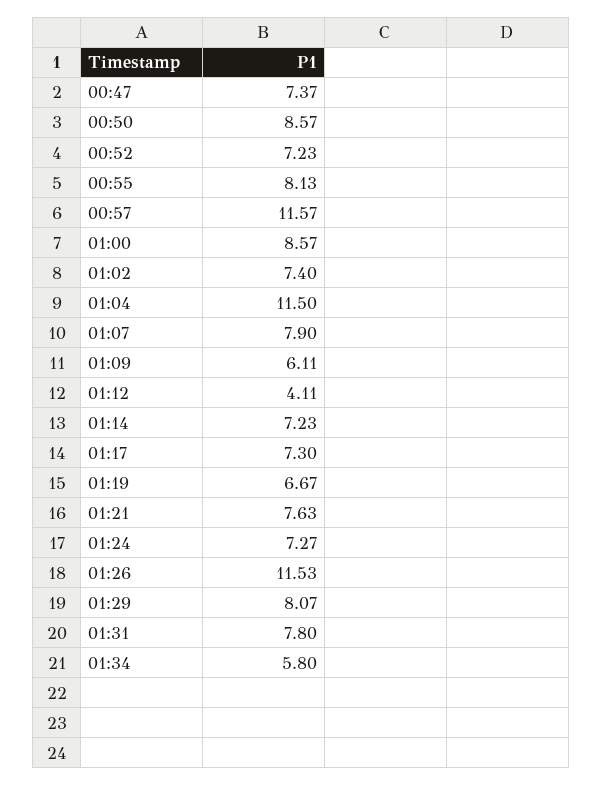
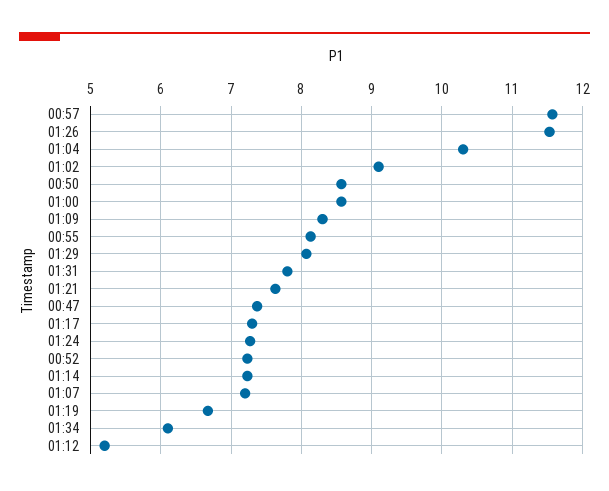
01:02: 7.4 -> 9.1
01:04: 11.5 -> 10.3
01:07: 7.9 -> 7.2
01:09: 6.11 -> 8.3
01:12: 4.11 -> 5.2
01:34: 5.8 -> 6.1

